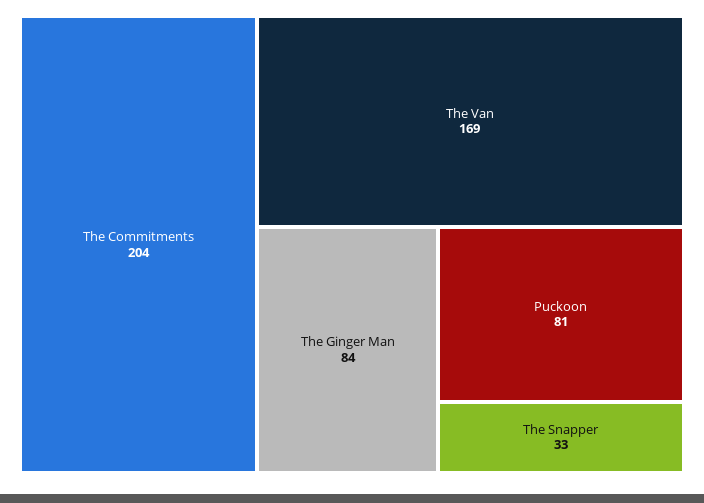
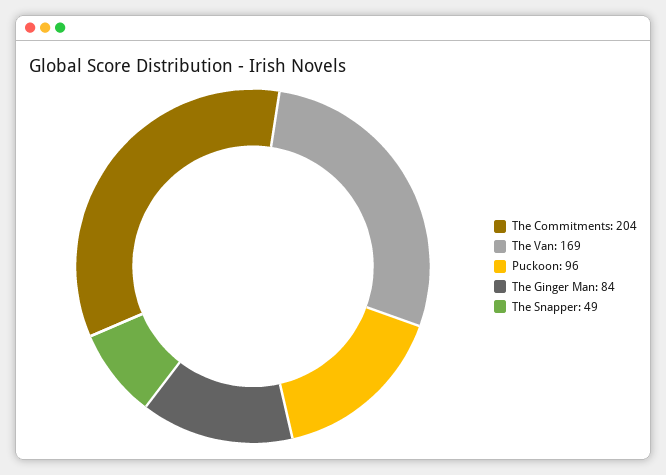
Puckoon: 81 -> 96
The Snapper: 33 -> 49

